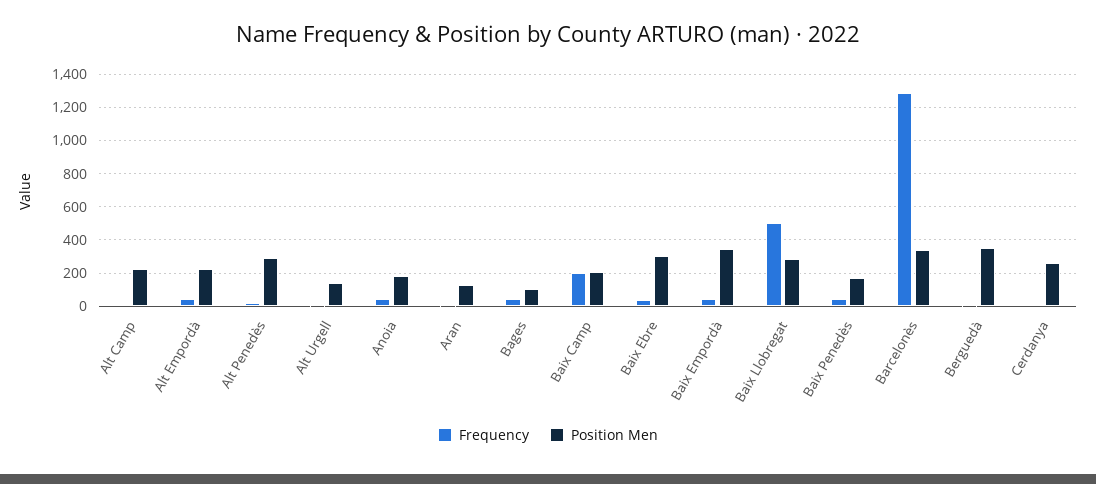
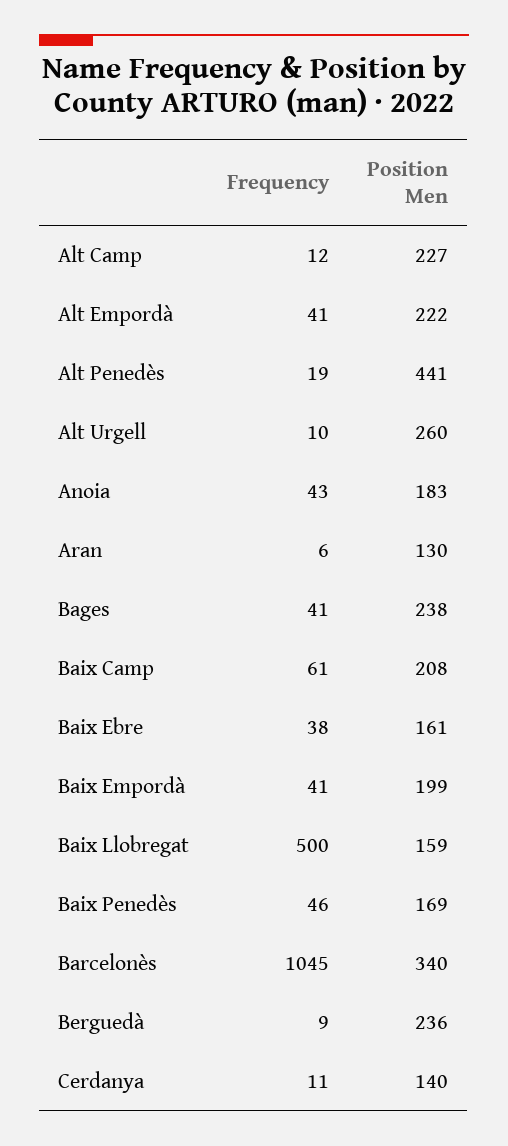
Position Men, Alt Penedès: 300 -> 441
Position Men, Alt Urgell: 150 -> 260
Position Men, Bages: 100 -> 238
Frequency, Baix Camp: 200 -> 61
Position Men, Baix Ebre: 300 -> 161
Position Men, Baix Empordà: 350 -> 199
Position Men, Baix Llobregat: 300 -> 159
Frequency, Barcelonès: 1300 -> 1045
Position Men, Berguedà: 350 -> 236
Position Men, Cerdanya: 250 -> 140

